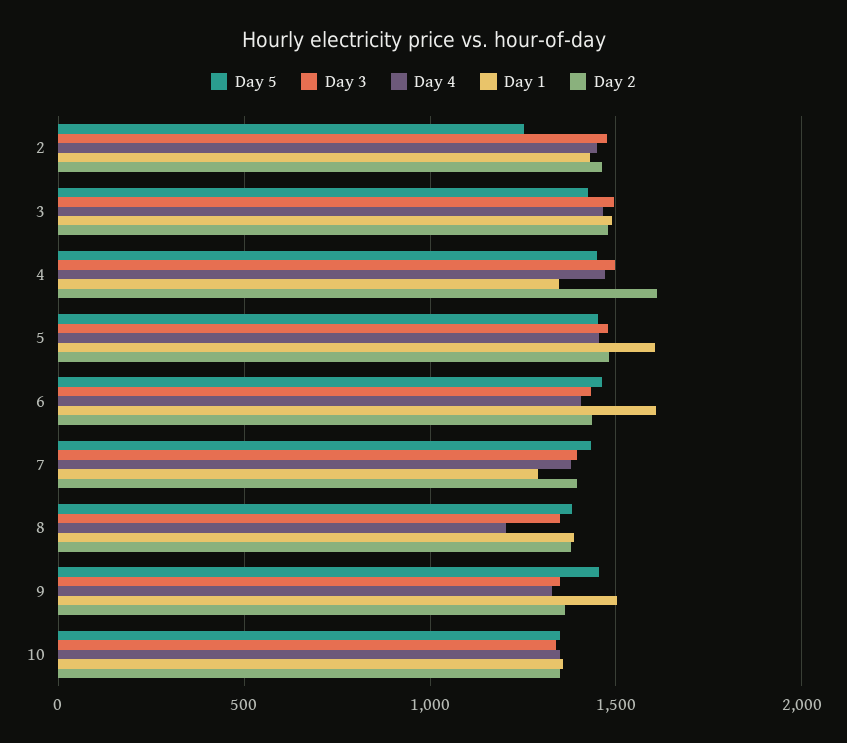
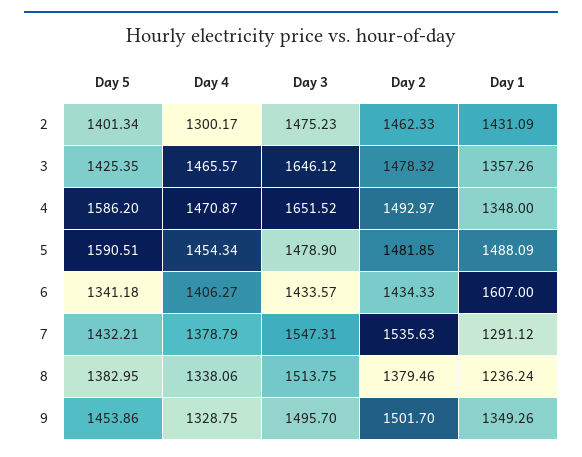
Day 5, 2: 1250 -> 1401.34
Day 4, 2: 1450 -> 1300.17
Day 3, 3: 1500 -> 1646.12
Day 1, 3: 1500 -> 1357.26
Day 5, 4: 1450 -> 1586.2
Day 3, 4: 1500 -> 1651.52
Day 2, 4: 1600 -> 1492.97
Day 5, 5: 1450 -> 1590.51
Day 1, 5: 1600 -> 1488.09
Day 5, 6: 1450 -> 1341.18
Day 3, 7: 1400 -> 1547.31
Day 2, 7: 1400 -> 1535.63
Day 3, 8: 1350 -> 1513.75
Day 4, 8: 1200 -> 1338.06
Day 1, 8: 1400 -> 1236.24
Day 3, 9: 1350 -> 1495.7
Day 1, 9: 1500 -> 1349.26
Day 2, 9: 1350 -> 1501.7
Day 5, 10: 1350 -> none
Day 3, 10: 1350 -> none
Day 4, 10: 1350 -> none
Day 1, 10: 1350 -> none
Day 2, 10: 1350 -> none

